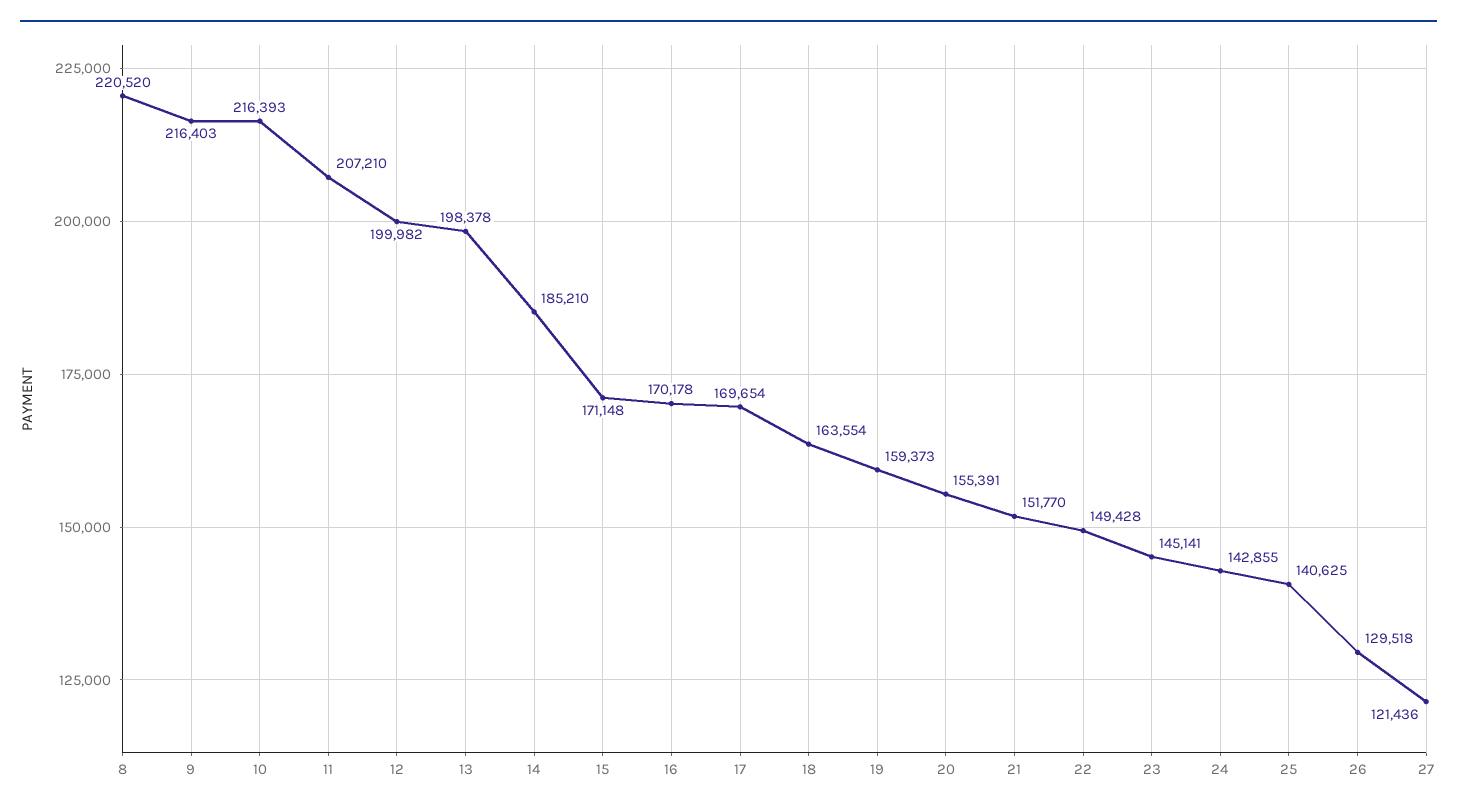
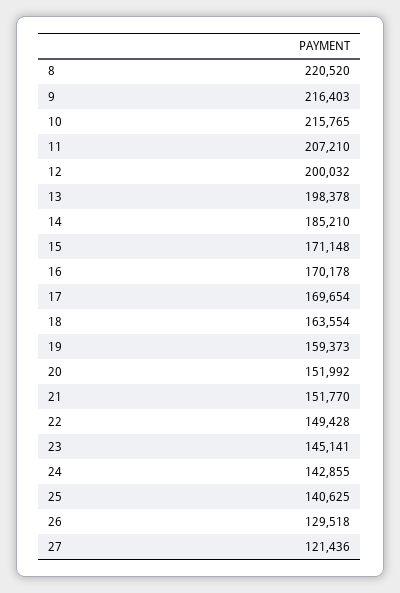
10: 216393 -> 215765
12: 199982 -> 200032
20: 155391 -> 151992

